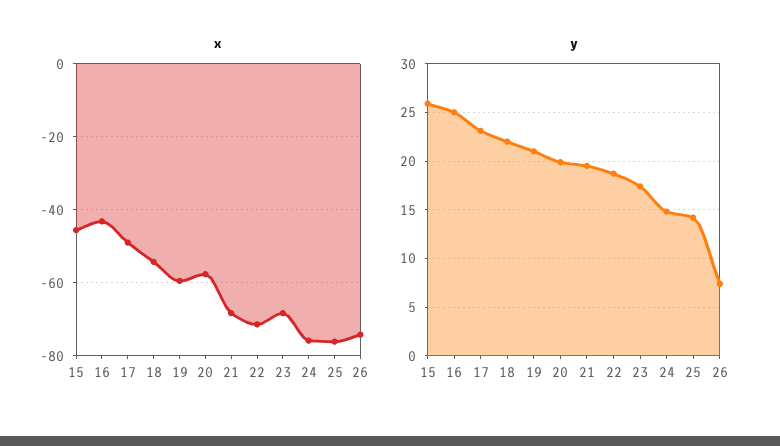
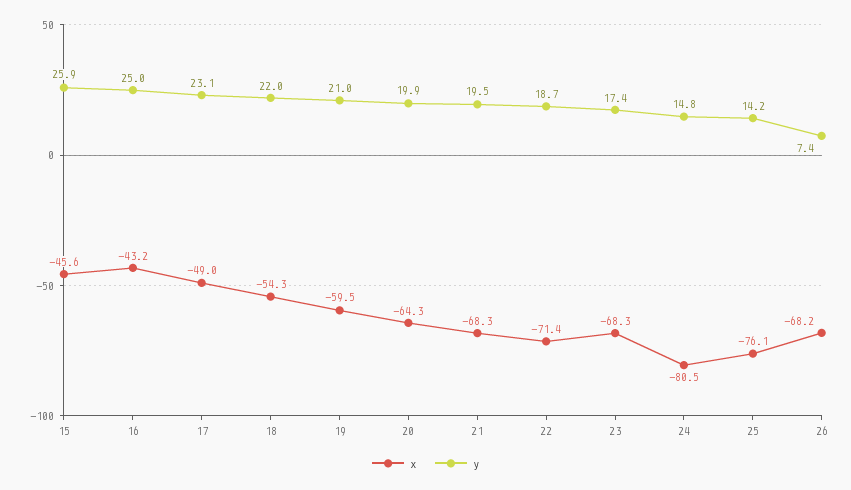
x, 20: -58 -> -64.3
x, 24: -76 -> -80.5
x, 26: -74 -> -68.2

